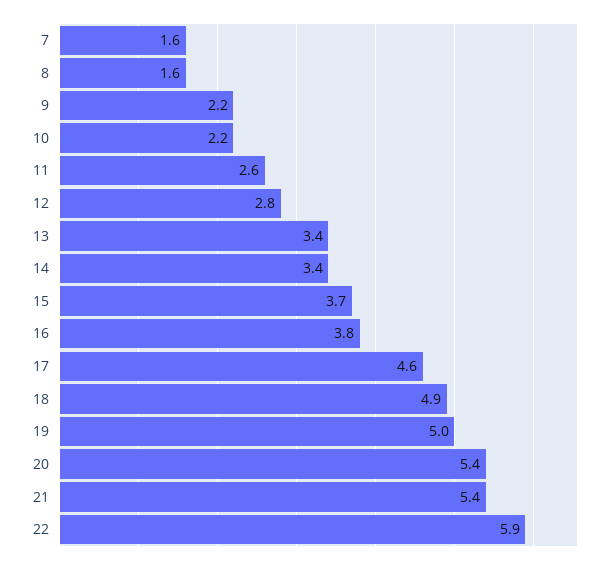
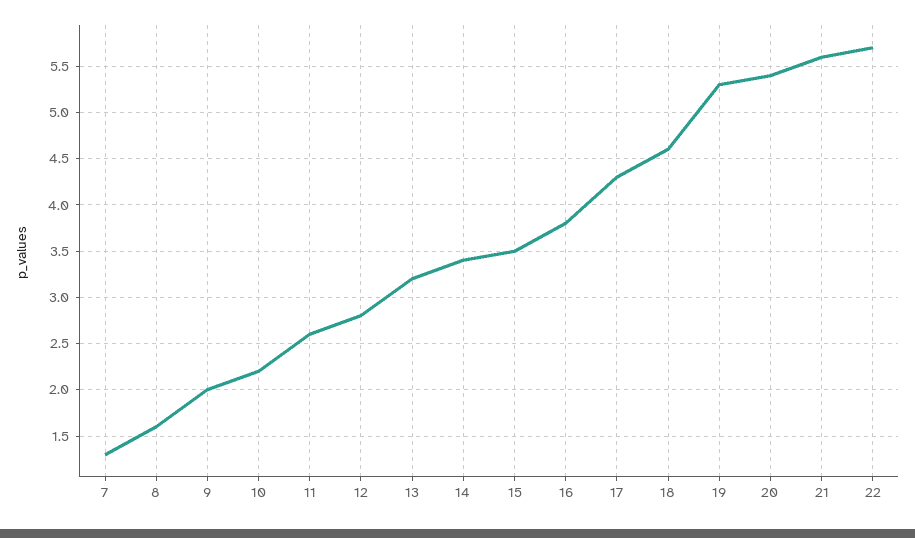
7: 1.6 -> 1.3
9: 2.2 -> 2
13: 3.4 -> 3.2
15: 3.7 -> 3.5
17: 4.6 -> 4.3
18: 4.9 -> 4.6
19: 5 -> 5.3
21: 5.4 -> 5.6
22: 5.9 -> 5.7

